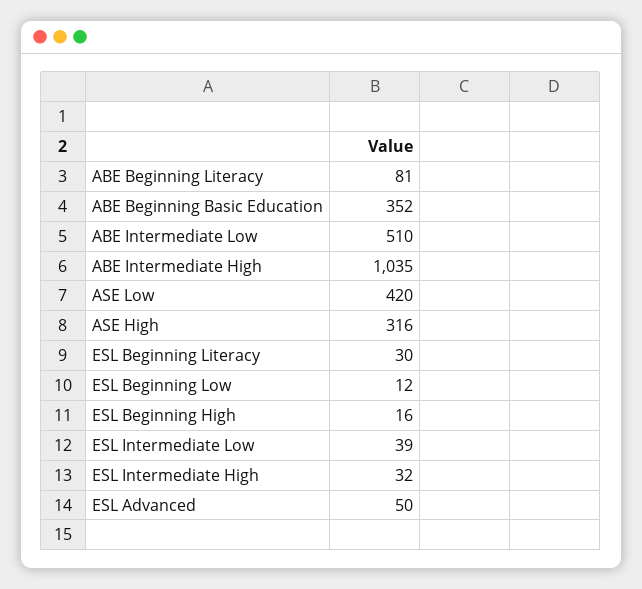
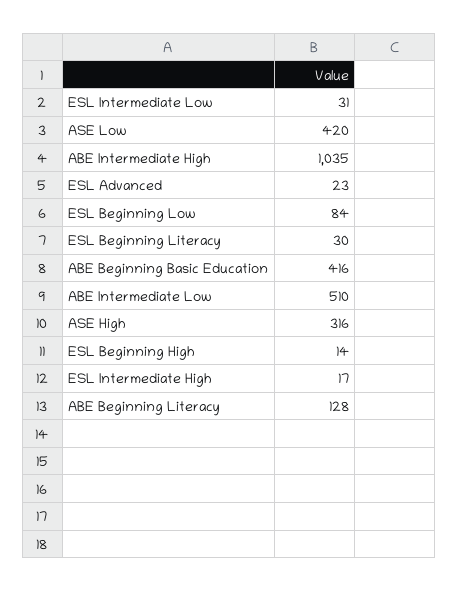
ABE Beginning Literacy: 81 -> 128
ABE Beginning Basic Education: 352 -> 416
ESL Beginning Low: 12 -> 84
ESL Beginning High: 16 -> 14
ESL Intermediate Low: 39 -> 31
ESL Intermediate High: 32 -> 17
ESL Advanced: 50 -> 23

